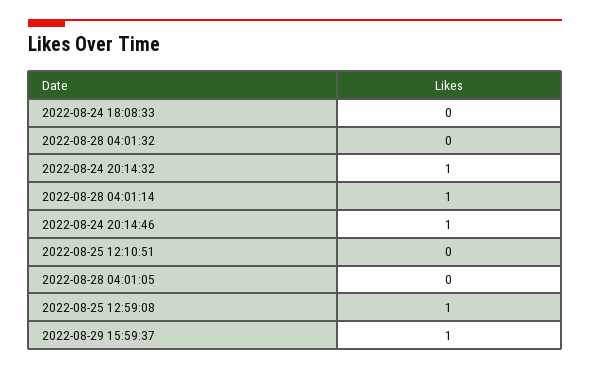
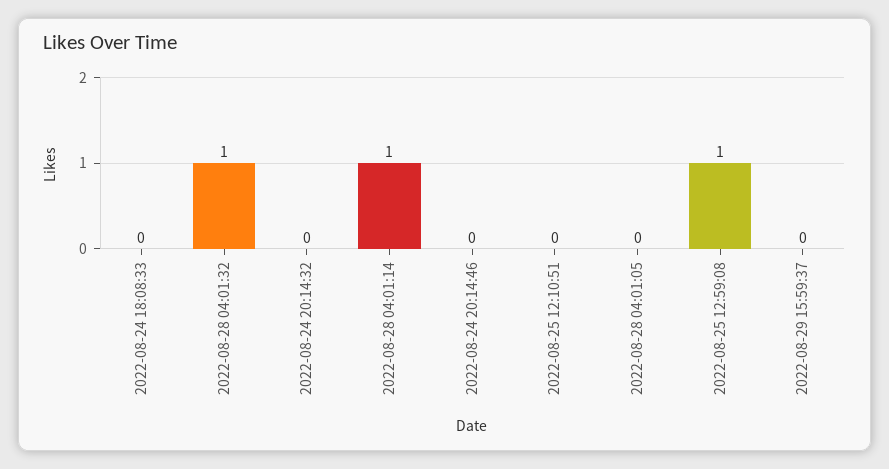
2022-08-28 04:01:32: 0 -> 1
2022-08-24 20:14:32: 1 -> 0
2022-08-24 20:14:46: 1 -> 0
2022-08-29 15:59:37: 1 -> 0

